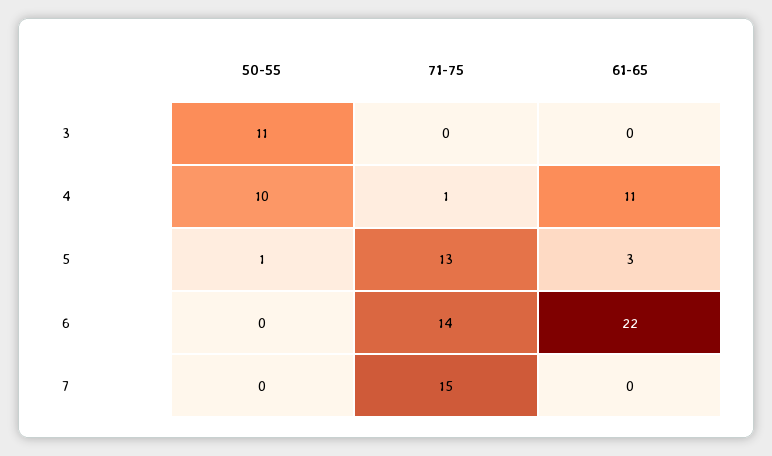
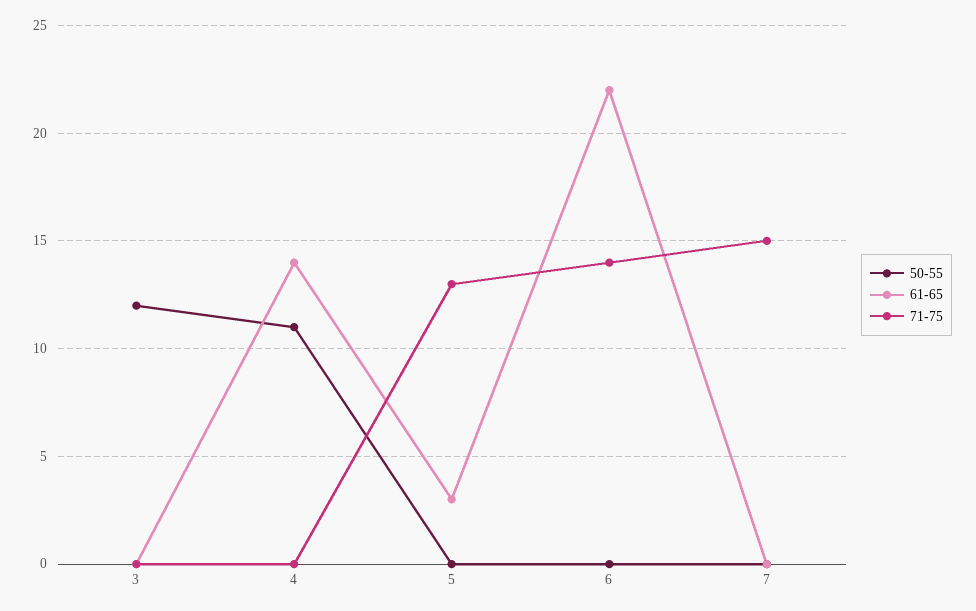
50-55, 3: 11 -> 12
50-55, 4: 10 -> 11
71-75, 4: 1 -> 0
61-65, 4: 11 -> 14
50-55, 5: 1 -> 0

